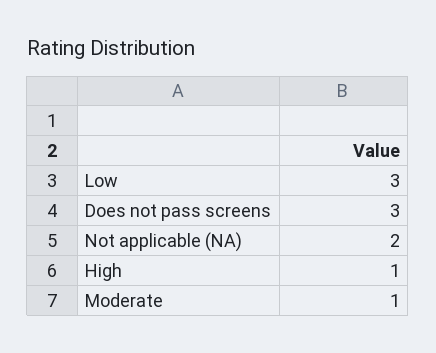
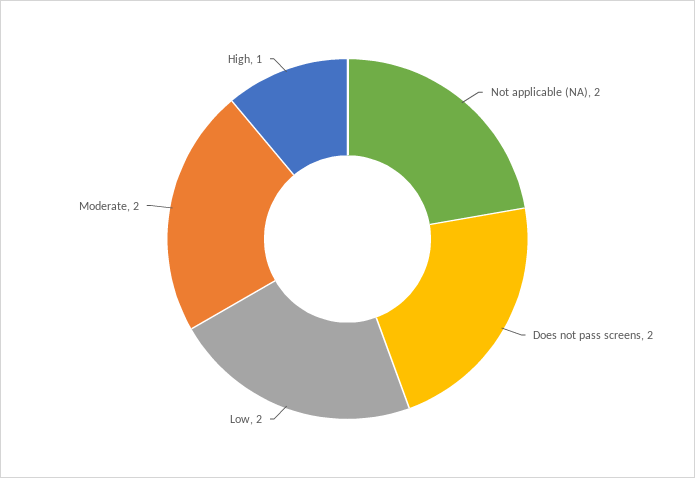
Low: 3 -> 2
Does not pass screens: 3 -> 2
Moderate: 1 -> 2

